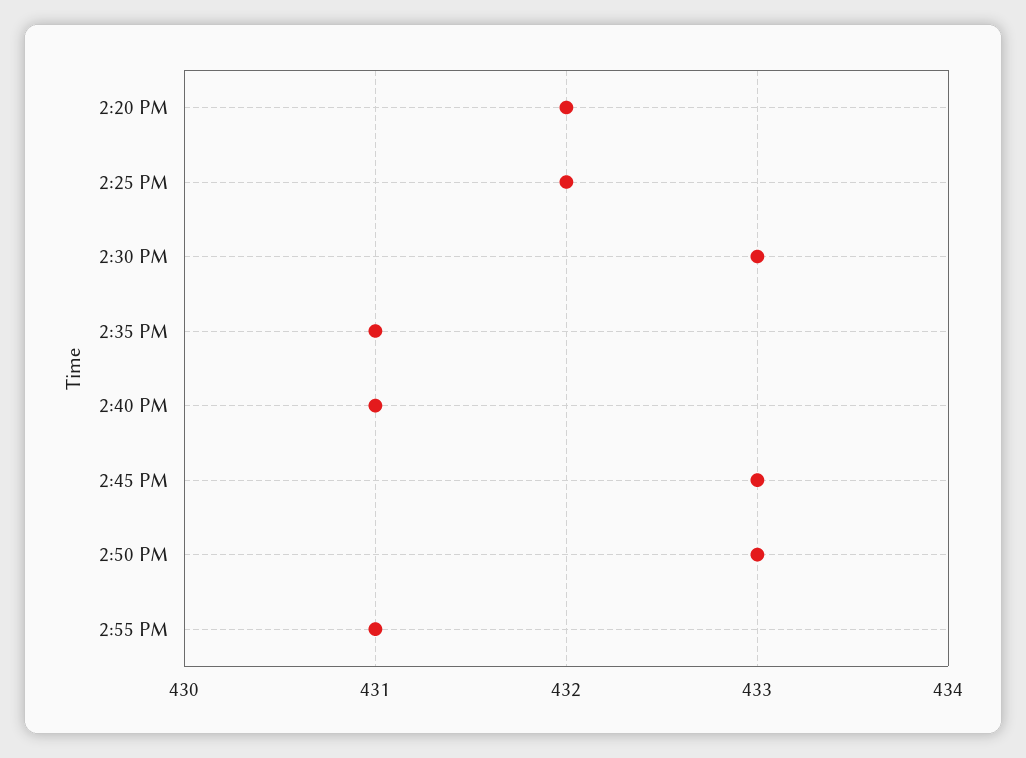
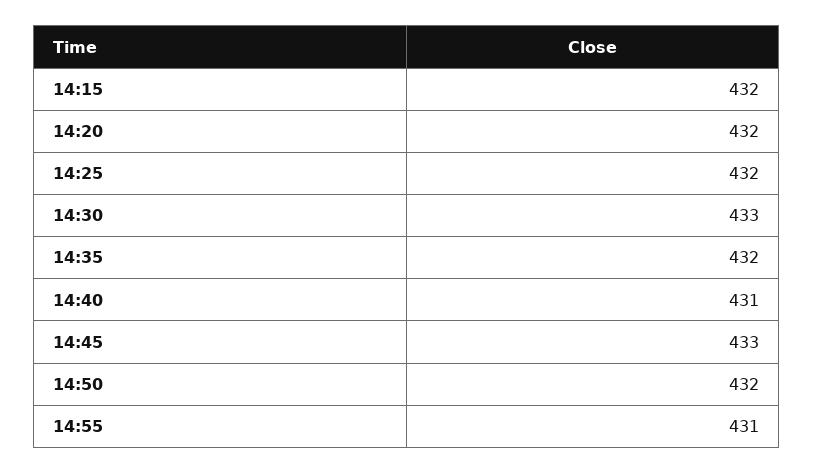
2:35 PM: 431 -> 432
2:50 PM: 433 -> 432
14:15: none -> 432

